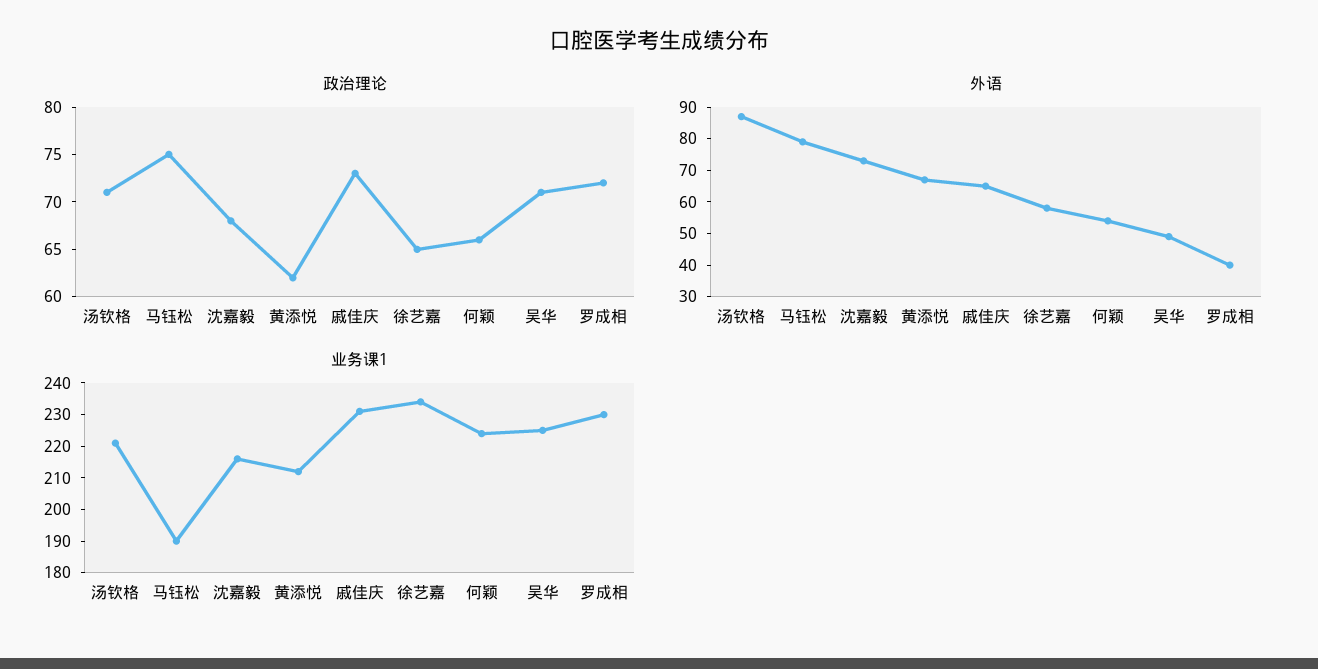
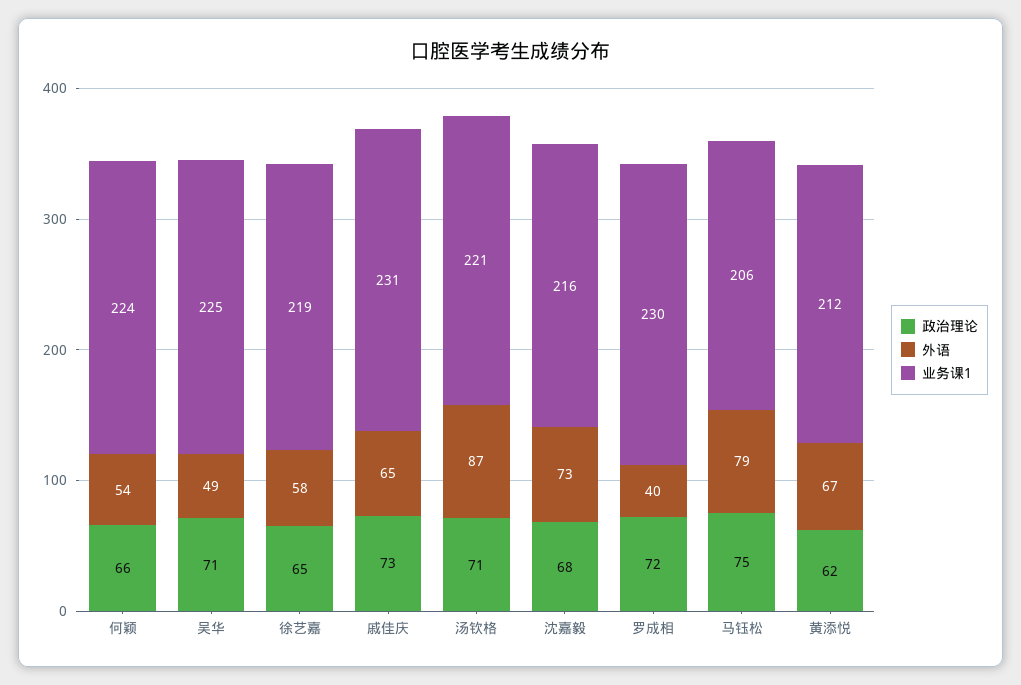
业务课1, 马钰松: 190 -> 206
业务课1, 徐艺嘉: 235 -> 219

